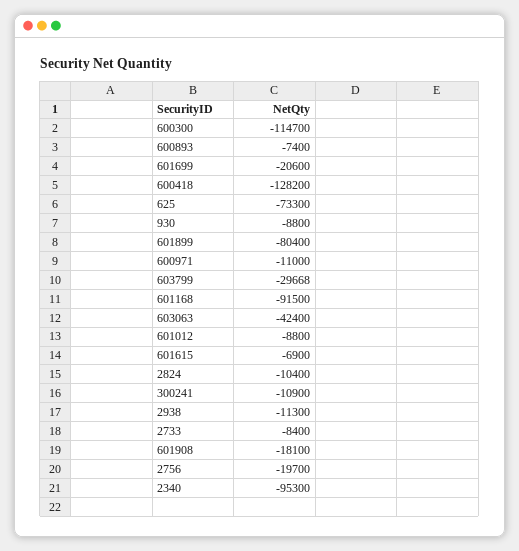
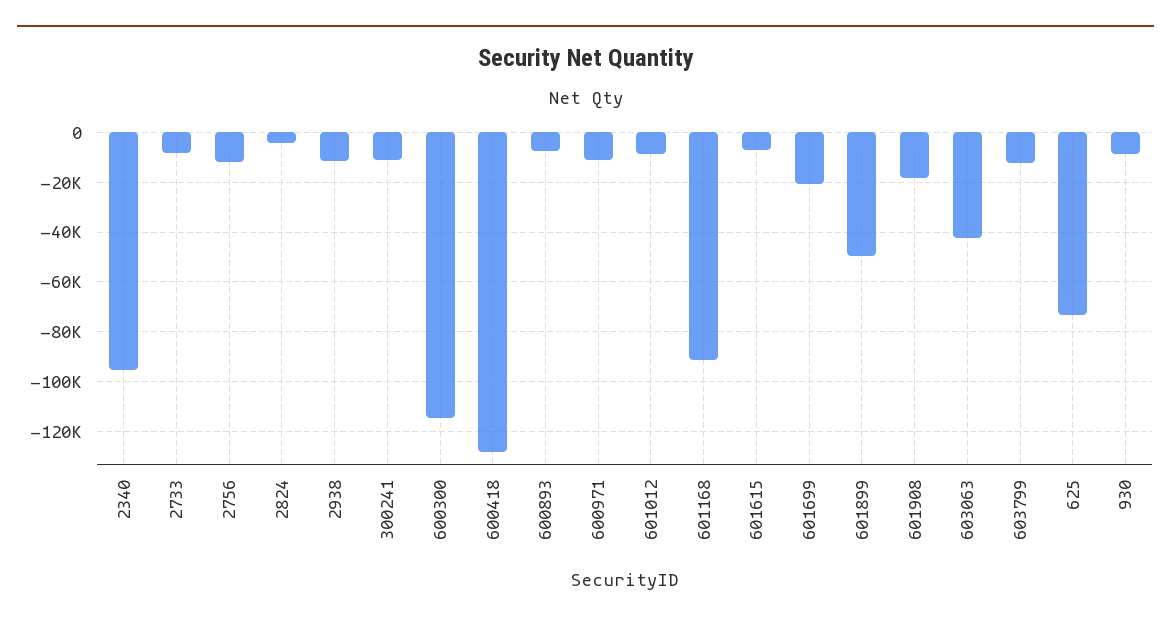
601899: -80400 -> -50000
603799: -29668 -> -12500
2824: -10400 -> -5000
2756: -19700 -> -12500

